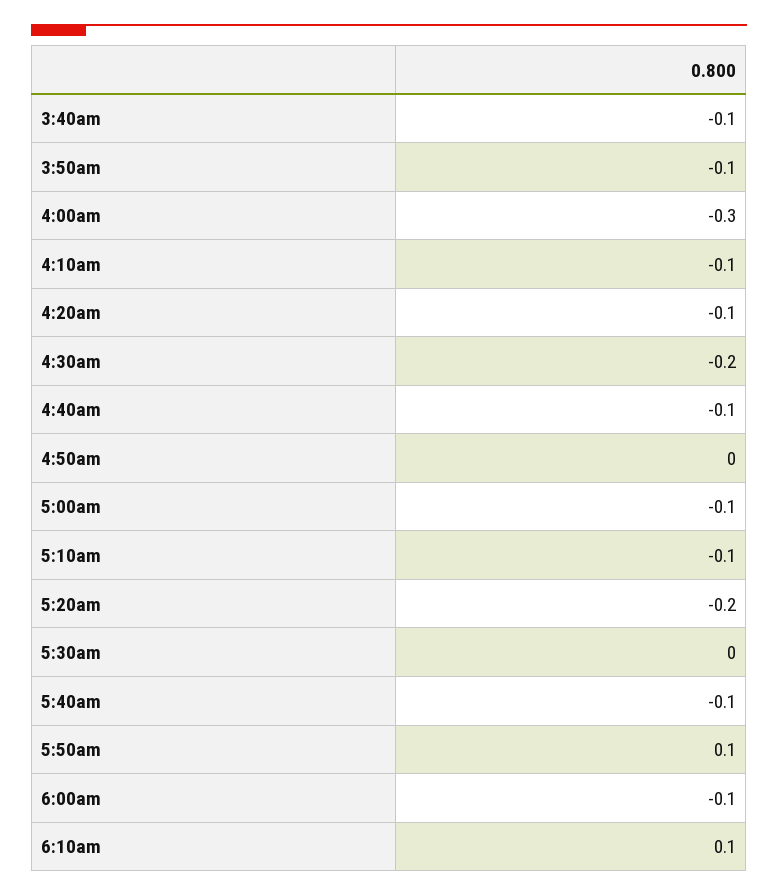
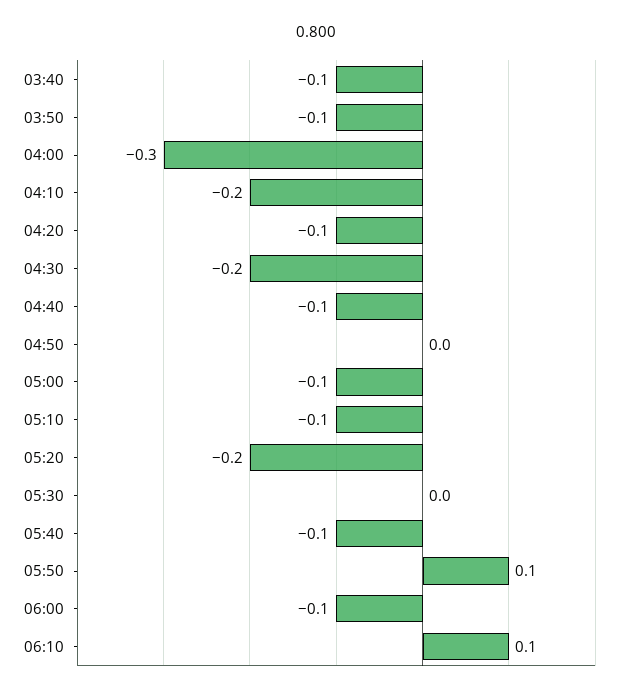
4:10am: -0.1 -> -0.2

